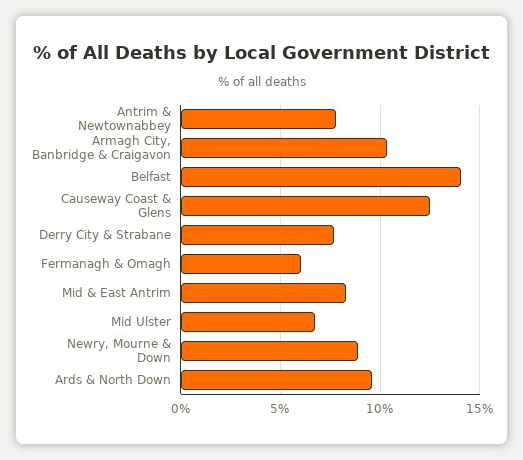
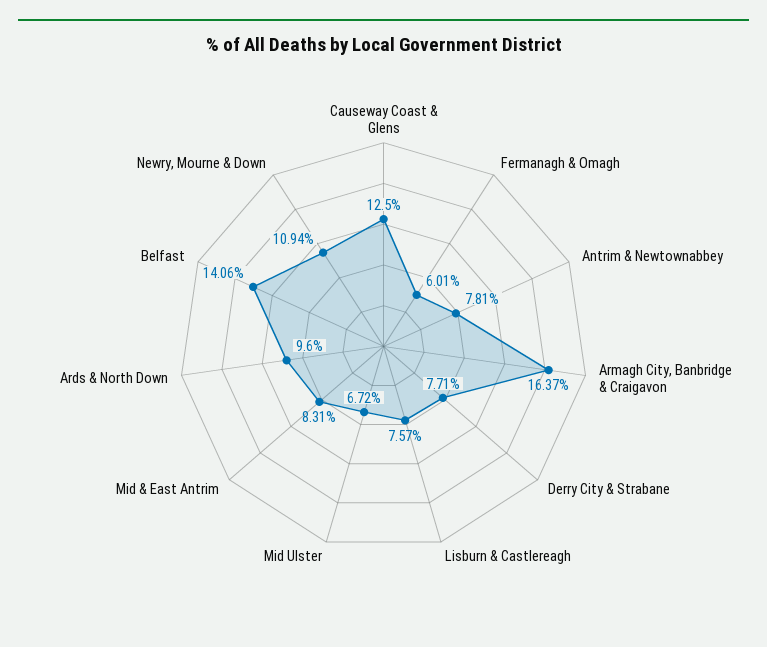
Armagh City, Banbridge & Craigavon: 10.5 -> 16.37
Newry, Mourne & Down: 9 -> 10.94
Lisburn & Castlereagh: none -> 7.57

